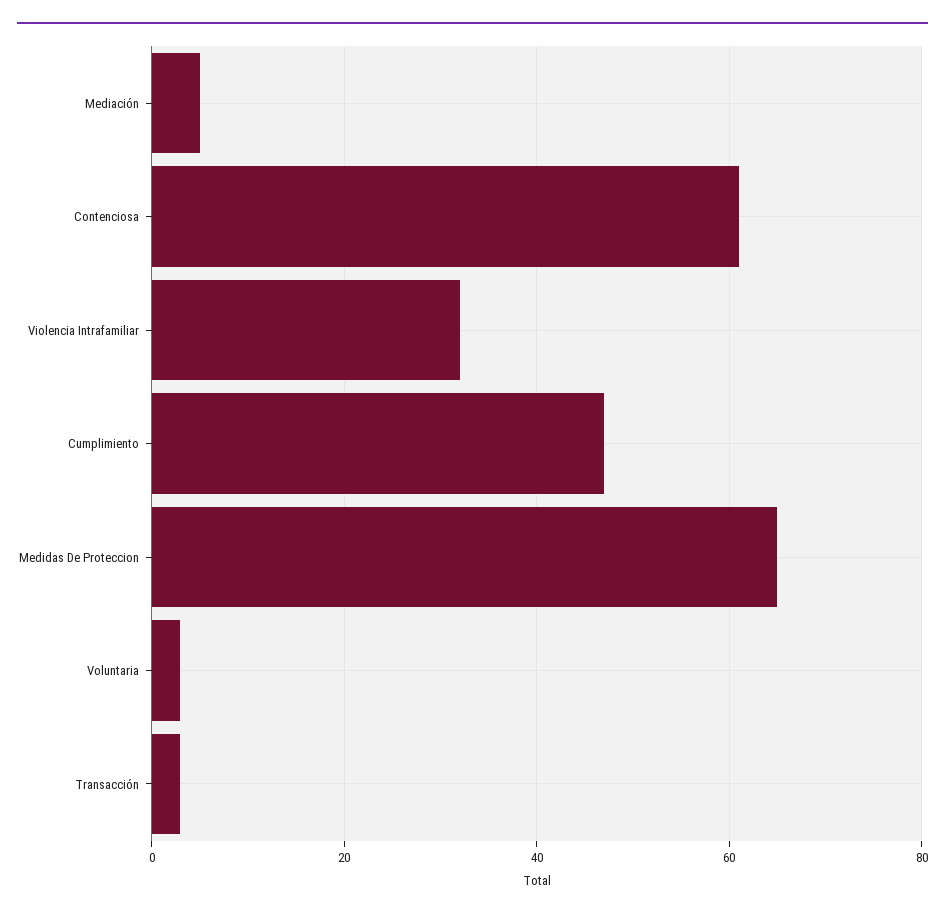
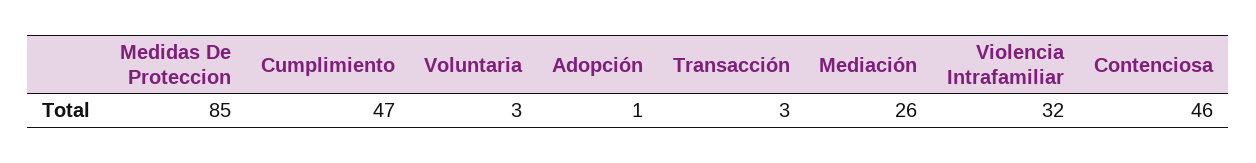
Mediación: 5 -> 26
Contenciosa: 60 -> 46
Medidas De Proteccion: 65 -> 85
Adopción: none -> 1

